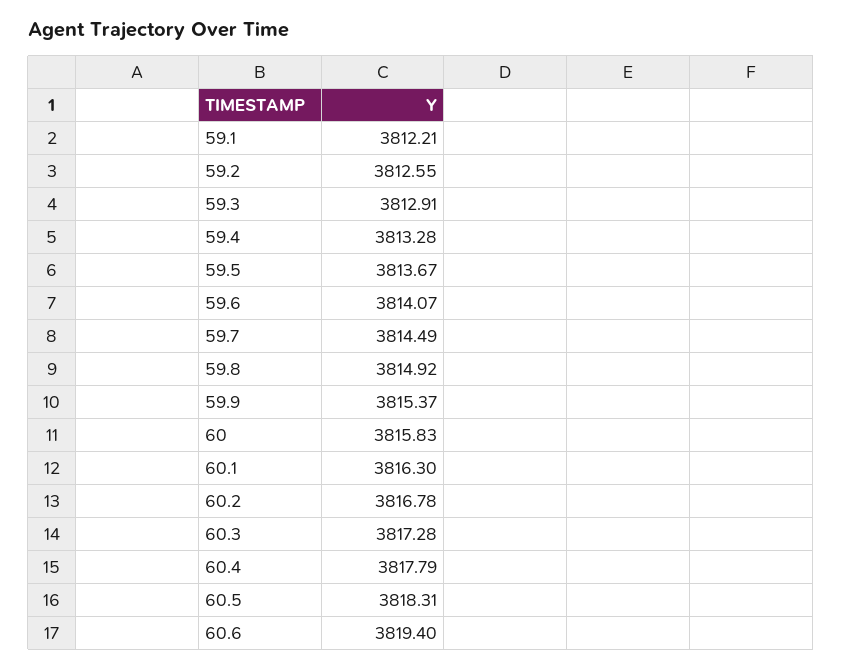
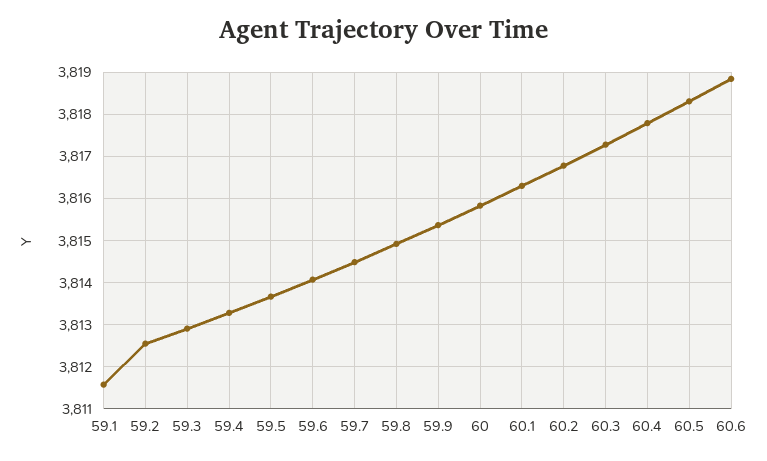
59.1: 3812.21 -> 3811.6
60.6: 3819.4 -> 3818.8

